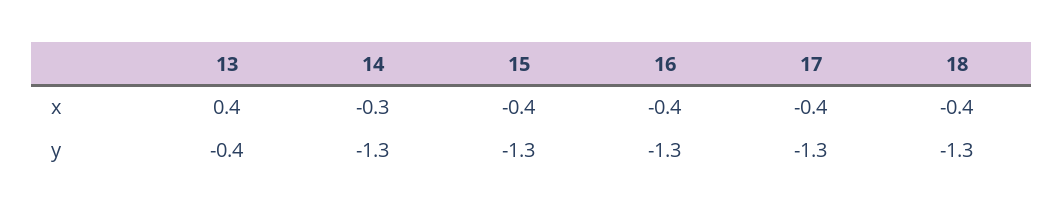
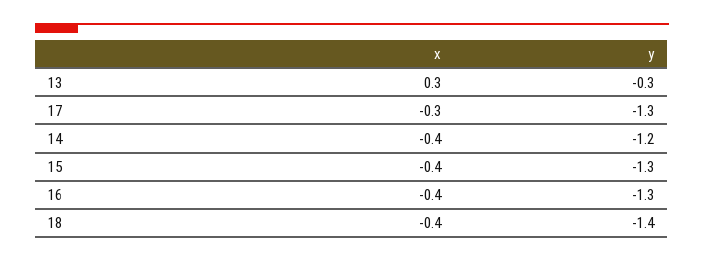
13, x: 0.4 -> 0.3
14, x: -0.3 -> -0.4
17, x: -0.4 -> -0.3
13, y: -0.4 -> -0.3
14, y: -1.3 -> -1.2
18, y: -1.3 -> -1.4

